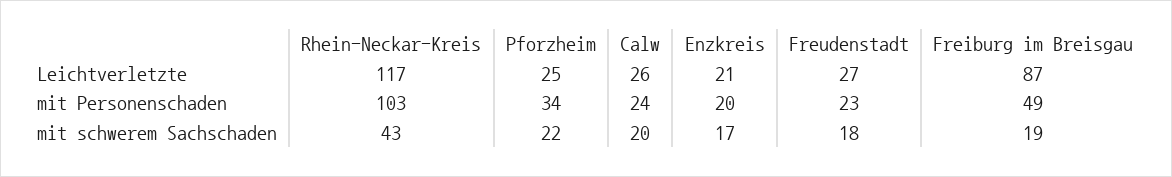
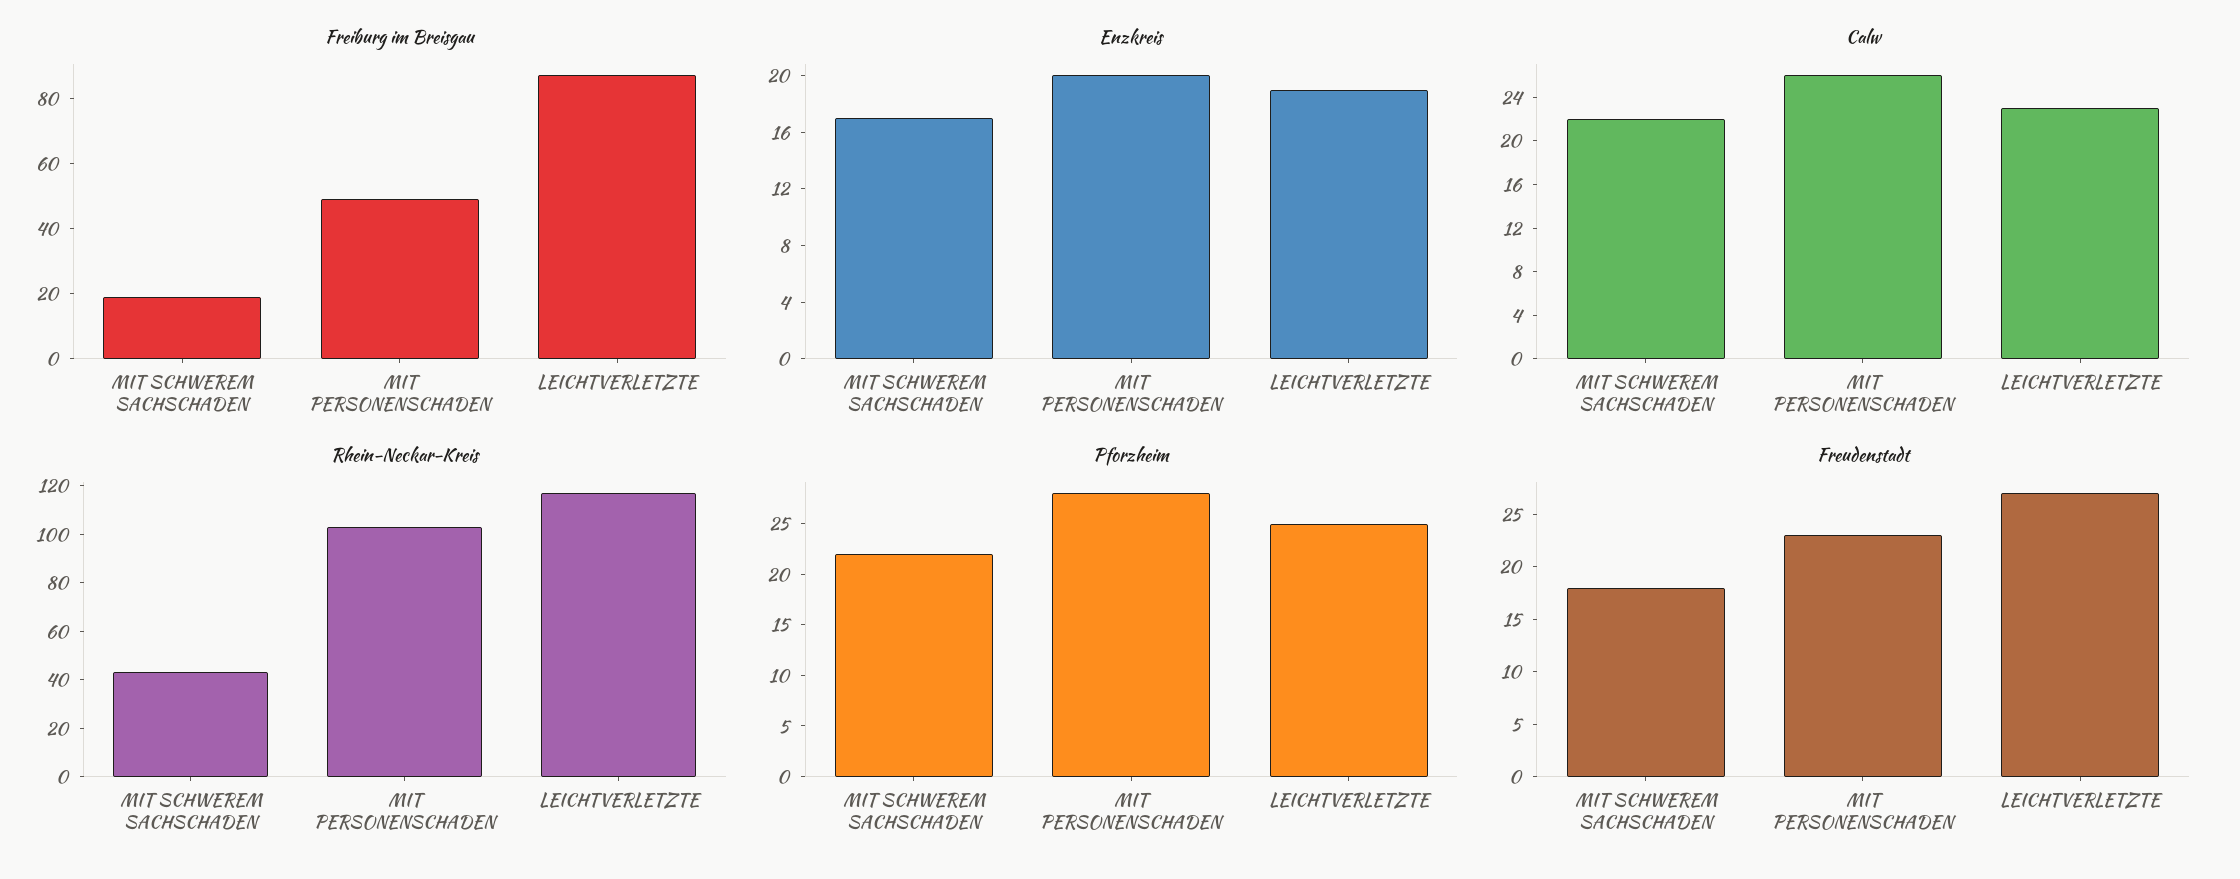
Calw, Leichtverletzte: 26 -> 23
Enzkreis, Leichtverletzte: 21 -> 19
Pforzheim, mit Personenschaden: 34 -> 28
Calw, mit Personenschaden: 24 -> 26
Calw, mit schwerem Sachschaden: 20 -> 22

